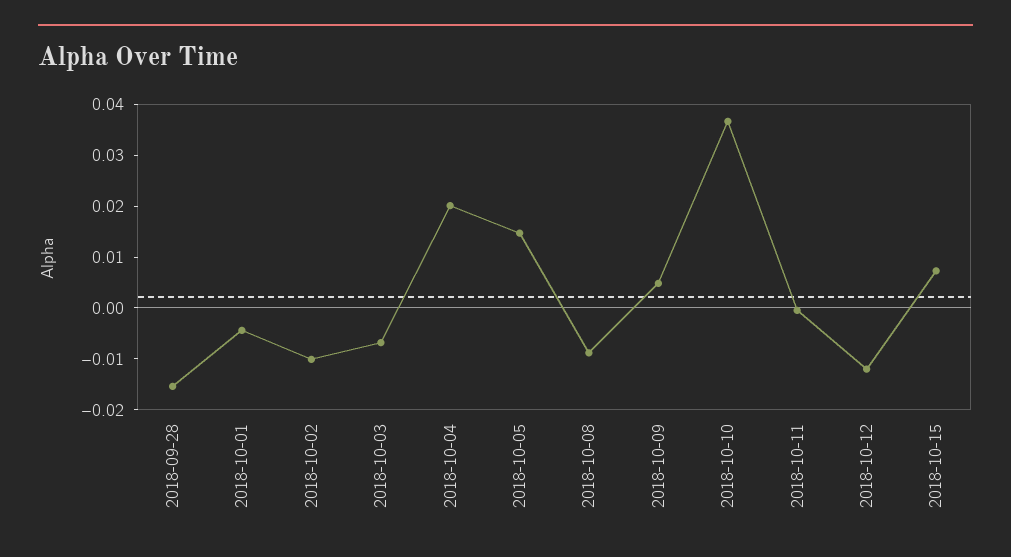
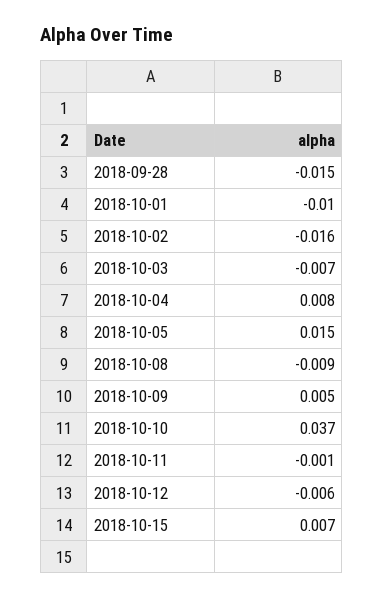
2018-10-01: -0.004 -> -0.01
2018-10-02: -0.01 -> -0.016
2018-10-04: 0.02 -> 0.008
2018-10-12: -0.012 -> -0.006

